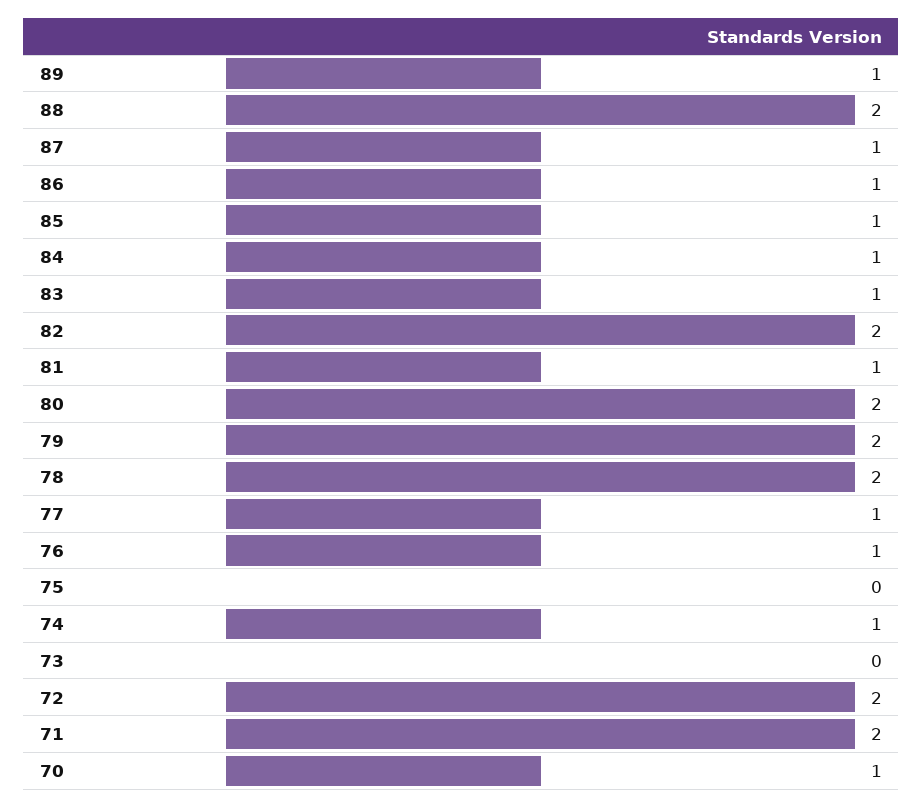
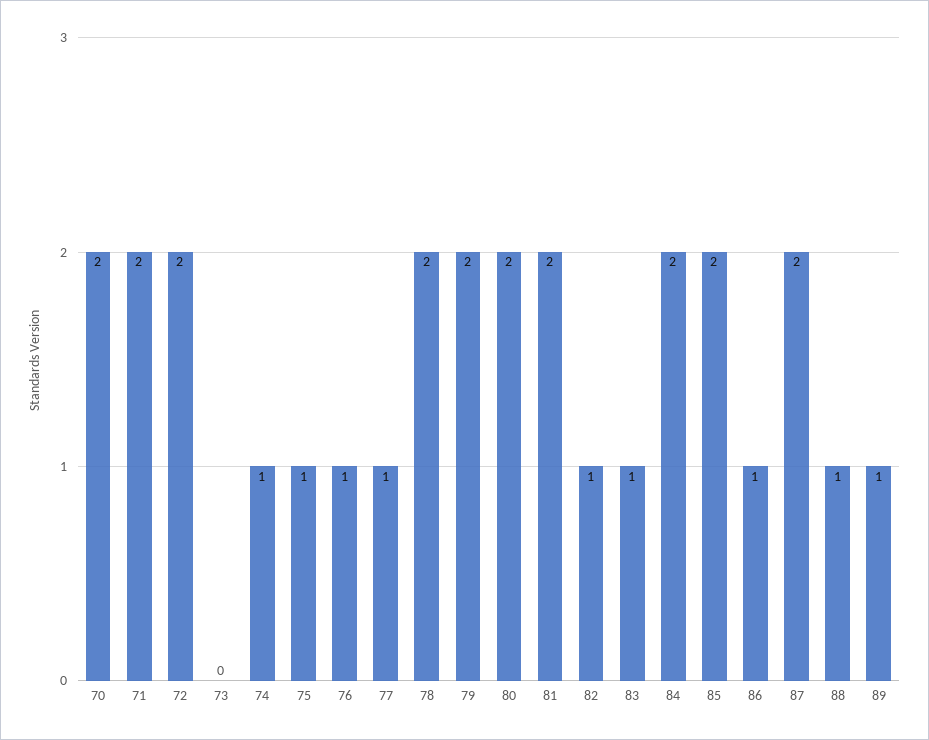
88: 2 -> 1
87: 1 -> 2
85: 1 -> 2
84: 1 -> 2
82: 2 -> 1
81: 1 -> 2
75: 0 -> 1
70: 1 -> 2

